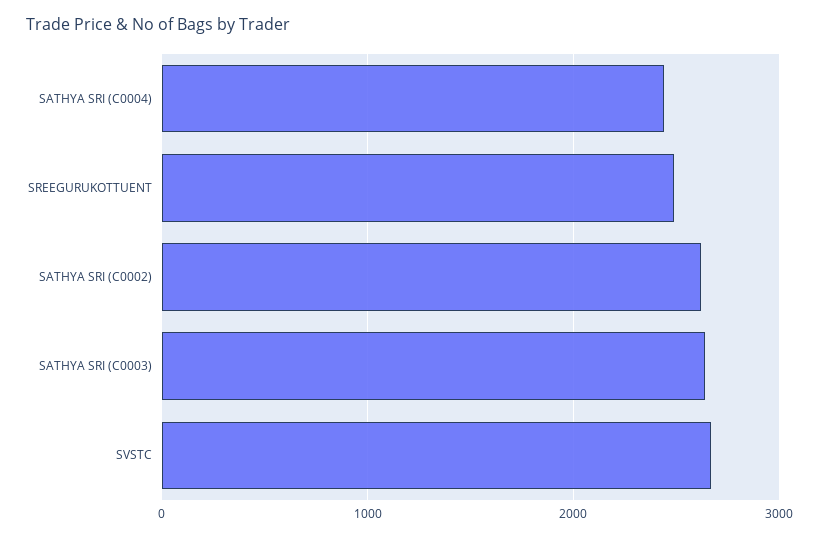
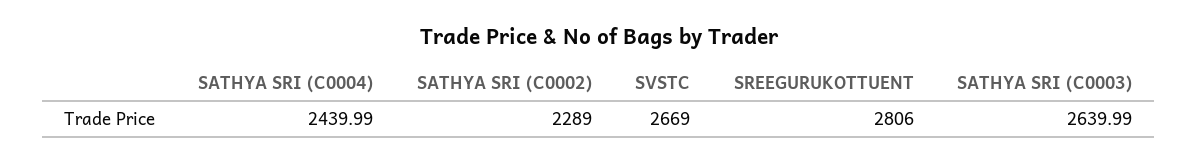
SREEGURUKOTTUENT: 2500 -> 2806
SATHYA SRI (C0002): 2600 -> 2289

